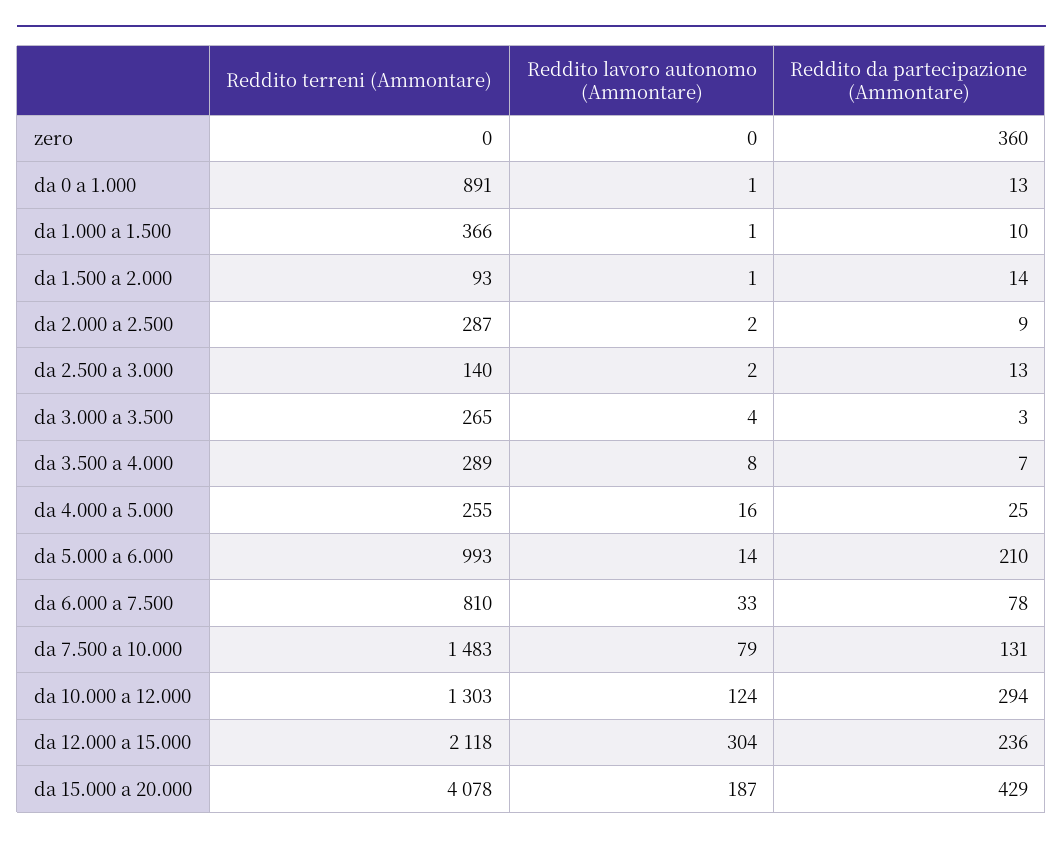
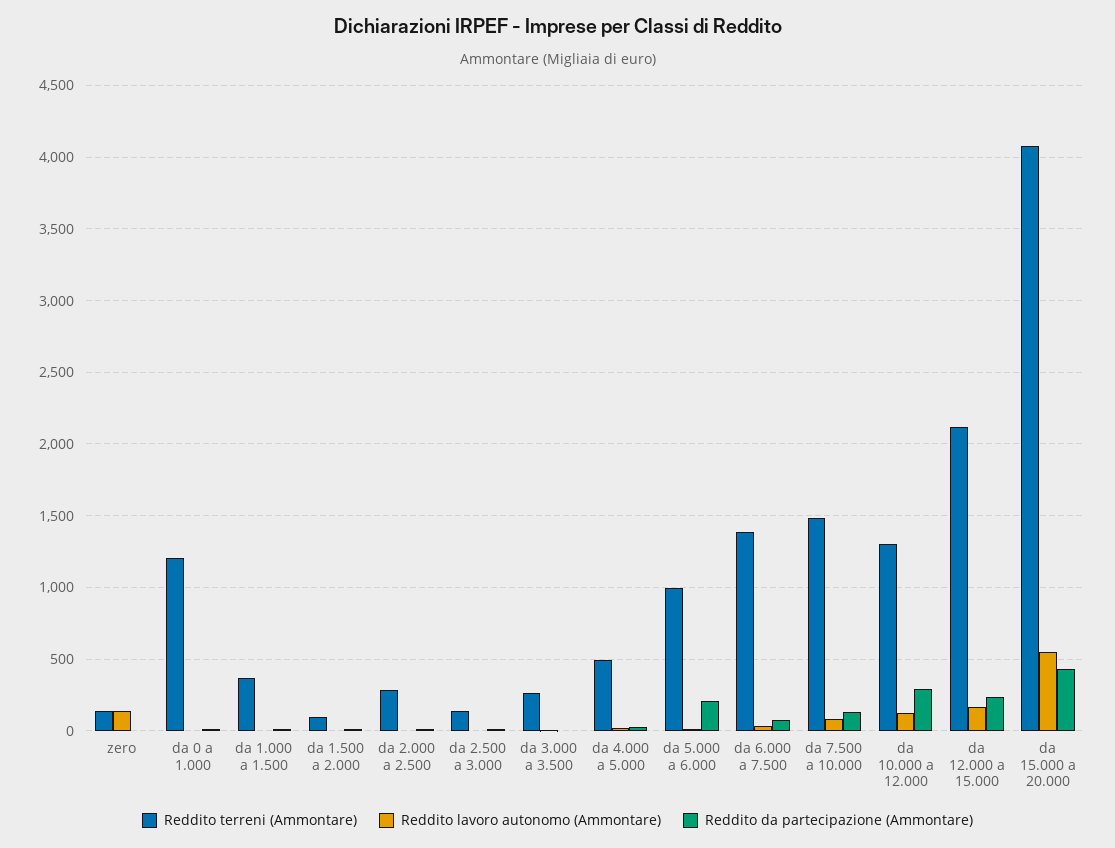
Reddito terreni (Ammontare), zero: 0 -> 150
Reddito lavoro autonomo (Ammontare), zero: 0 -> 150
Reddito da partecipazione (Ammontare), zero: 360 -> 0
Reddito terreni (Ammontare), da 0 a 1.000: 891 -> 1200
Reddito terreni (Ammontare), da 3.500 a 4.000: 289 -> none
Reddito lavoro autonomo (Ammontare), da 3.500 a 4.000: 8 -> none
Reddito da partecipazione (Ammontare), da 3.500 a 4.000: 7 -> none
Reddito terreni (Ammontare), da 4.000 a 5.000: 255 -> 500
Reddito terreni (Ammontare), da 6.000 a 7.500: 810 -> 1400
Reddito lavoro autonomo (Ammontare), da 12.000 a 15.000: 304 -> 150
Reddito lavoro autonomo (Ammontare), da 15.000 a 20.000: 187 -> 550

